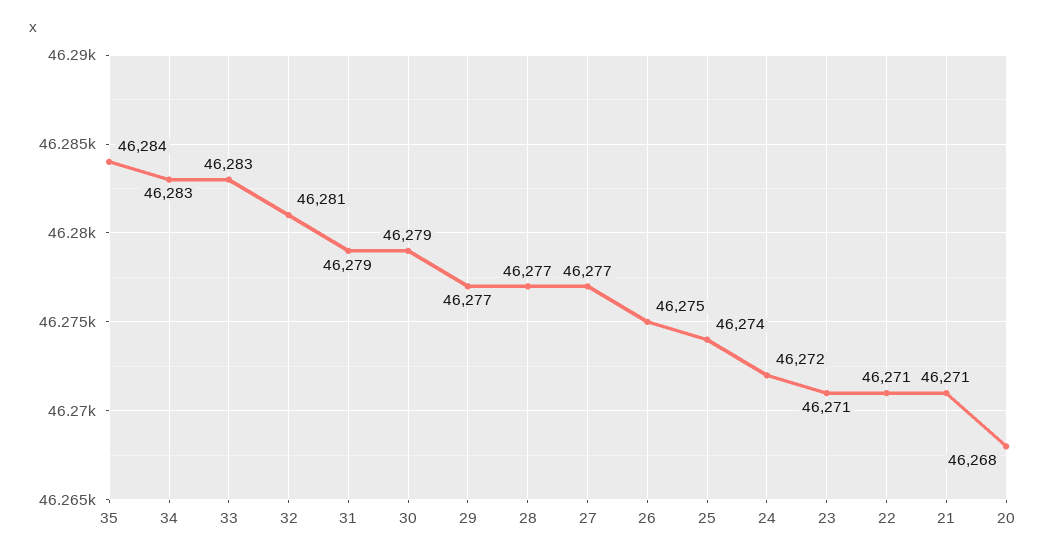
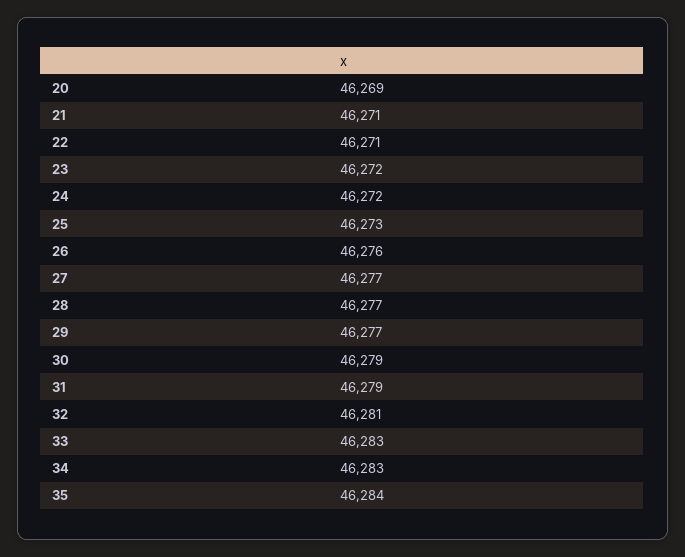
26: 46275 -> 46276
25: 46274 -> 46273
23: 46271 -> 46272
20: 46268 -> 46269

